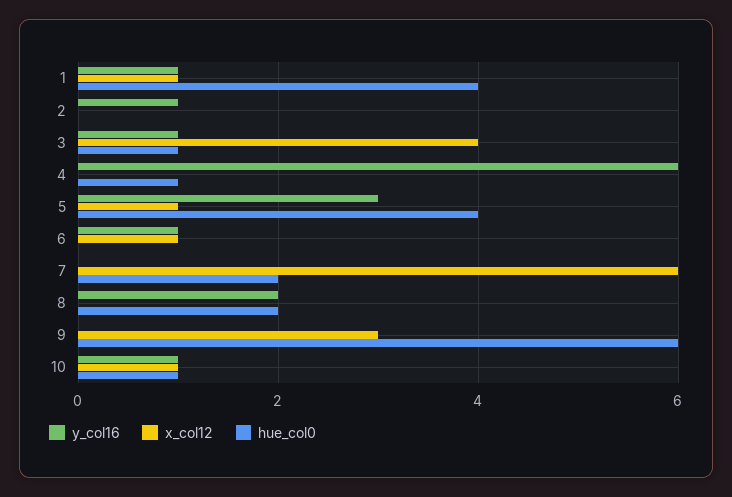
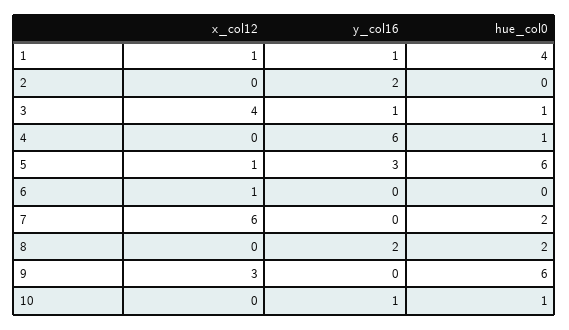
y_col16, 2: 1 -> 2
hue_col0, 5: 4 -> 6
y_col16, 6: 1 -> 0
x_col12, 10: 1 -> 0

